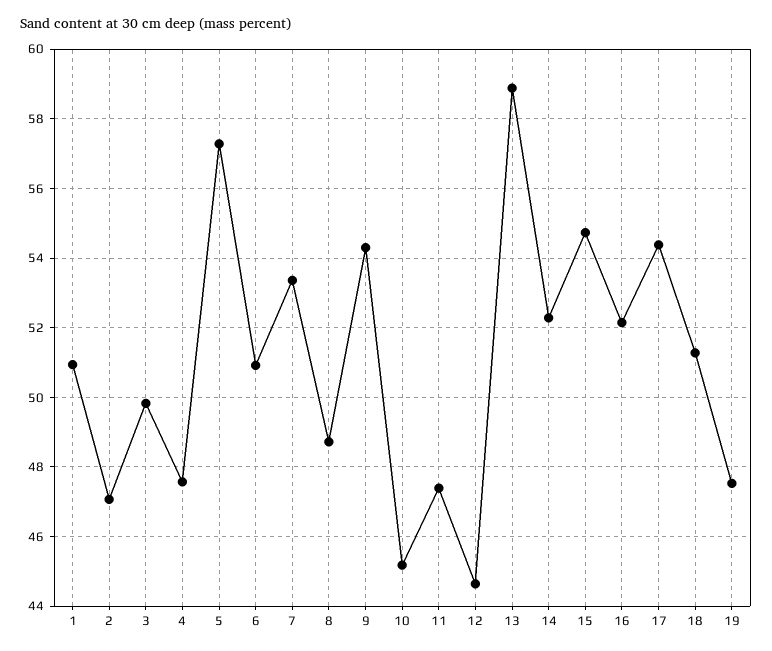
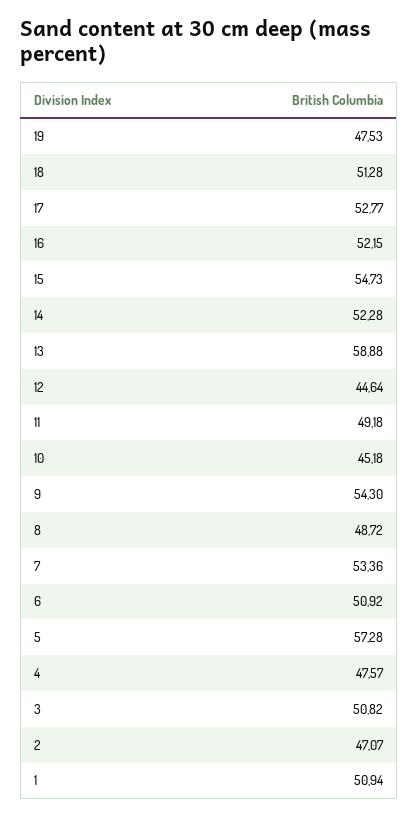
3: 49.8 -> 50.82
11: 47.4 -> 49.18
17: 54.4 -> 52.77

